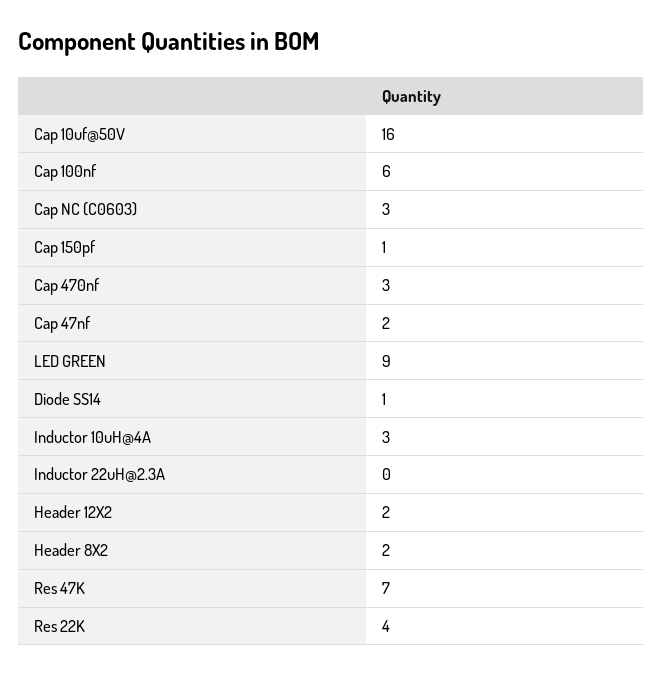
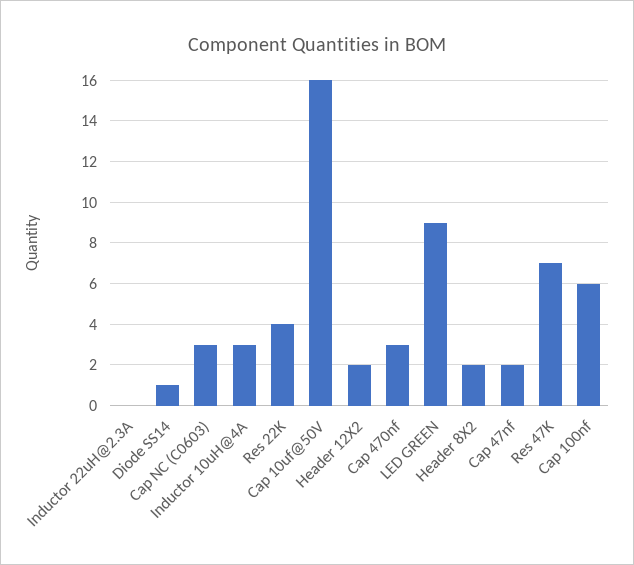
Cap 150pf: 1 -> none

